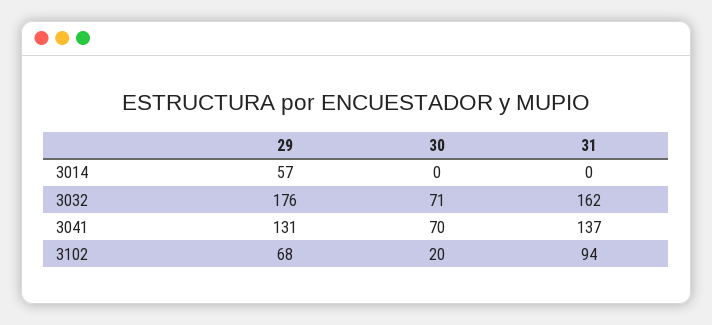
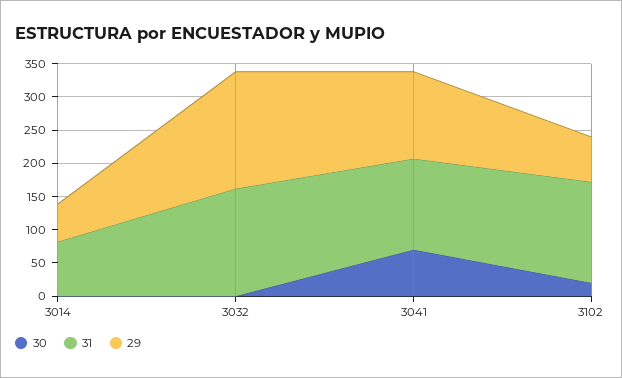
31, 3014: 0 -> 75
30, 3032: 71 -> 0
31, 3102: 94 -> 150

